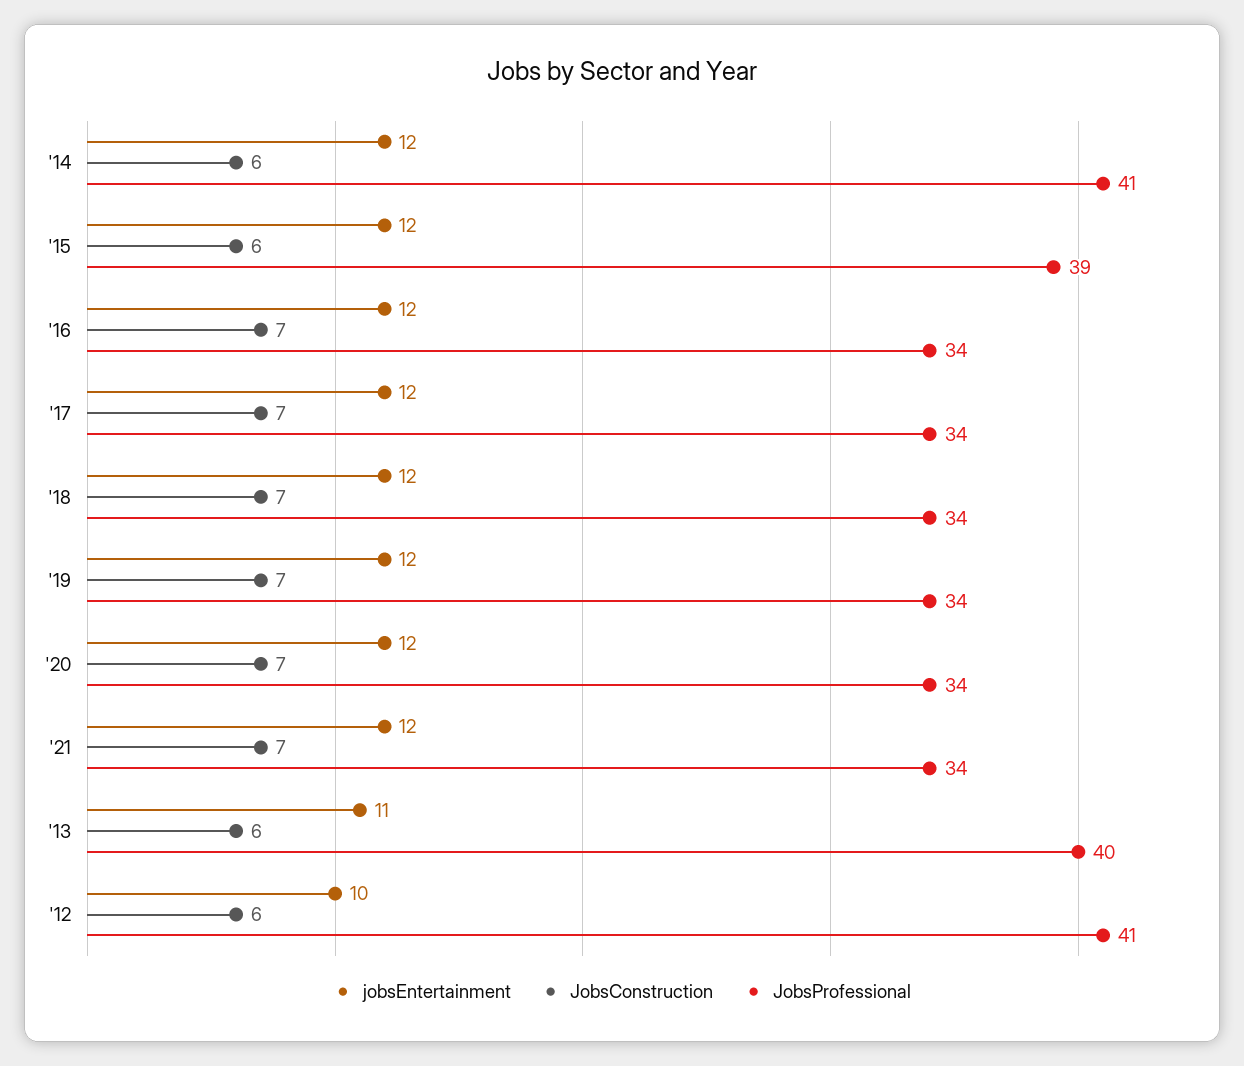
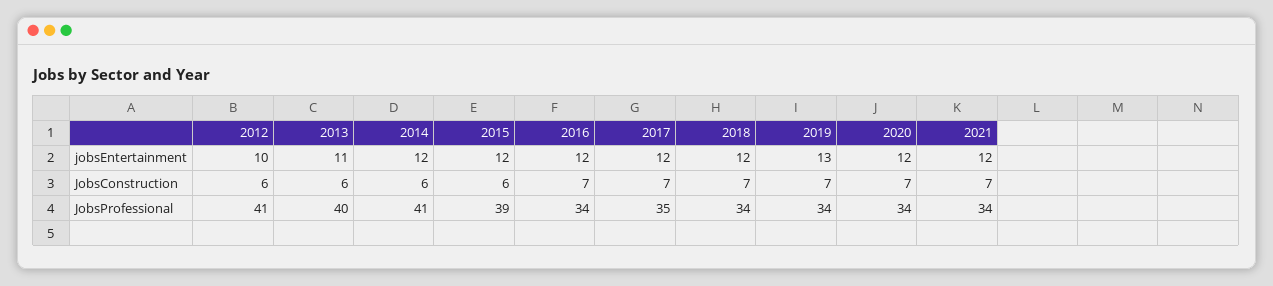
JobsProfessional, '17: 34 -> 35
jobsEntertainment, '19: 12 -> 13

